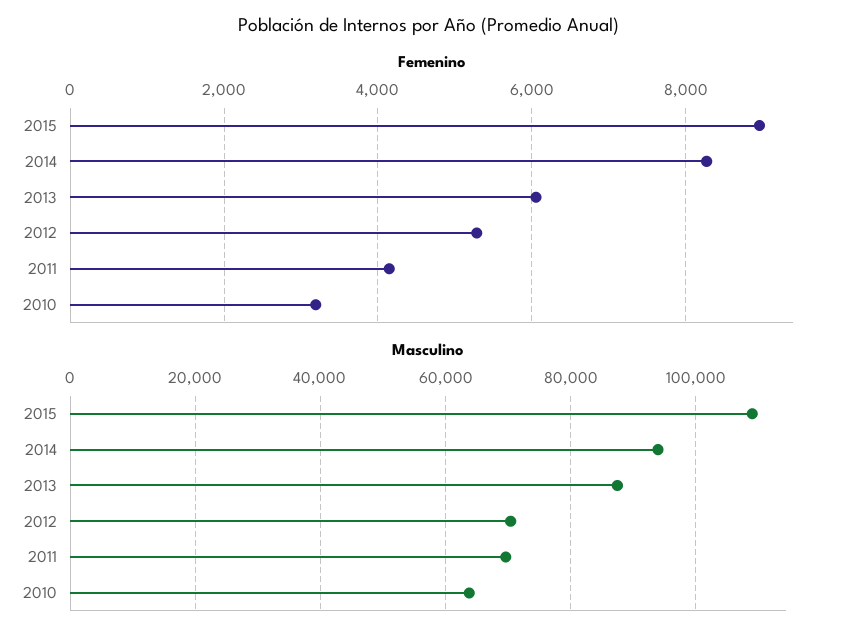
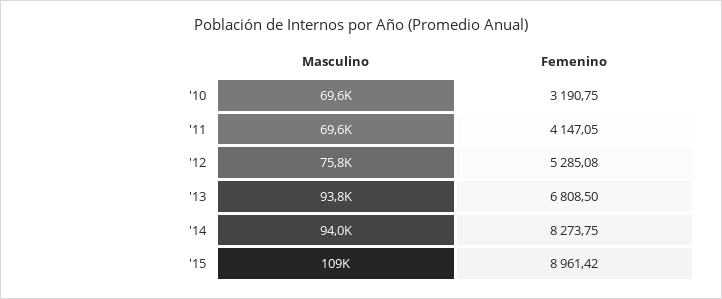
Femenino, 2013: 6000 -> 6808.5
Masculino, 2013: 88000 -> 93800
Masculino, 2012: 70000 -> 75800
Masculino, 2010: 64000 -> 69600

